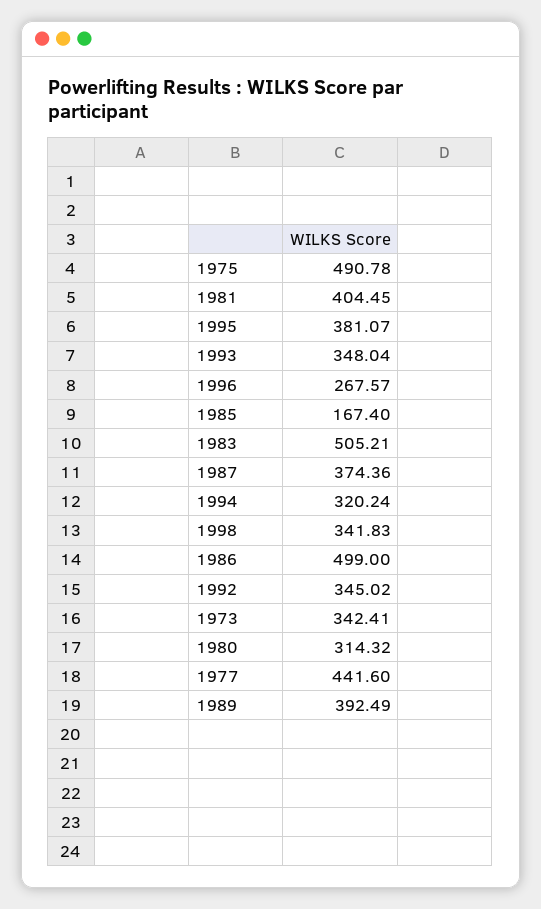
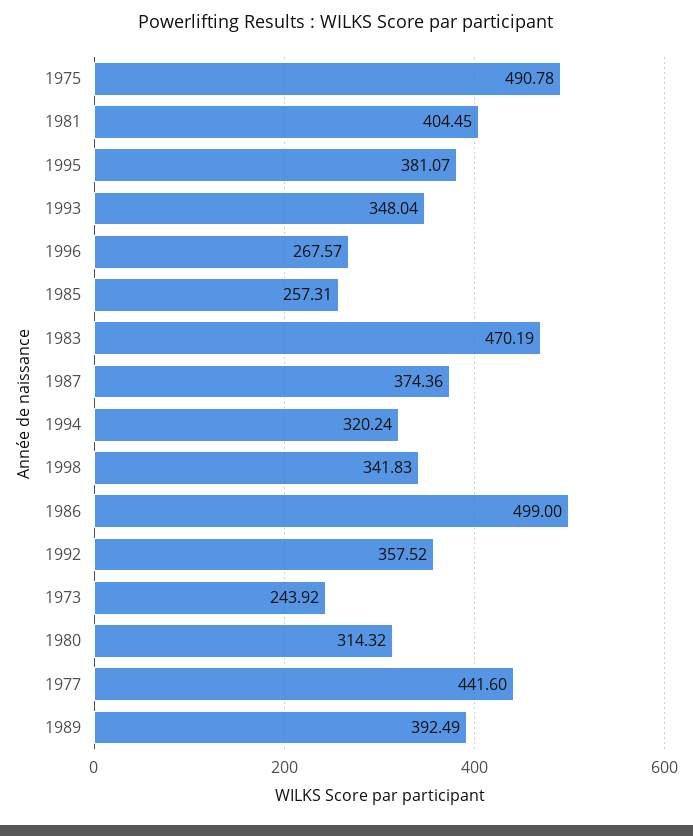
1985: 167.4 -> 257.31
1983: 505.21 -> 470.19
1992: 345.02 -> 357.52
1973: 342.41 -> 243.92

